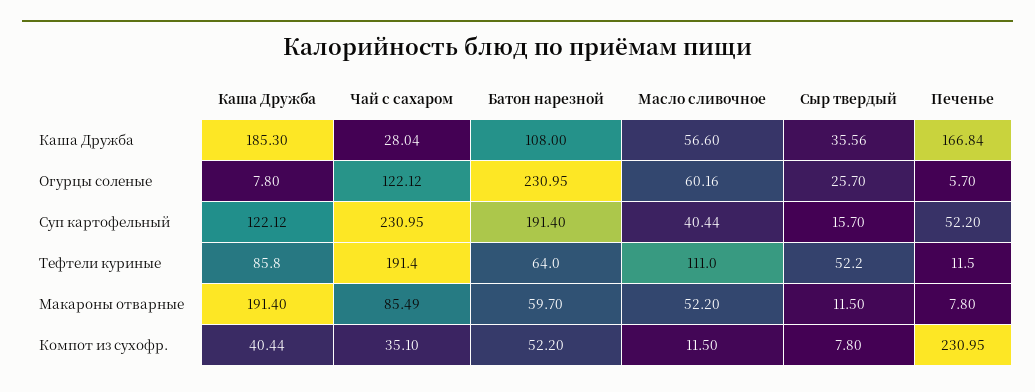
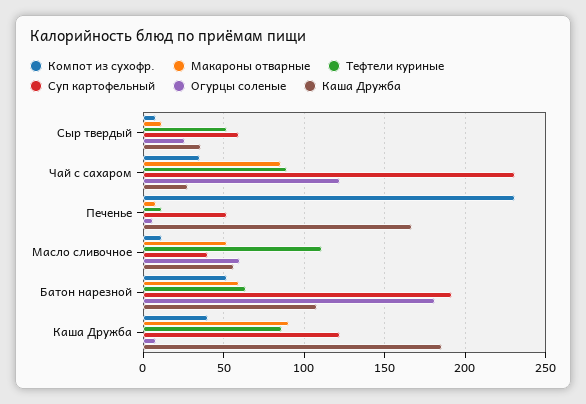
Огурцы соленые, Батон нарезной: 230.95 -> 180
Суп картофельный, Сыр твердый: 15.7 -> 60
Тефтели куриные, Чай с сахаром: 191.4 -> 90
Макароны отварные, Каша Дружба: 191.4 -> 90

